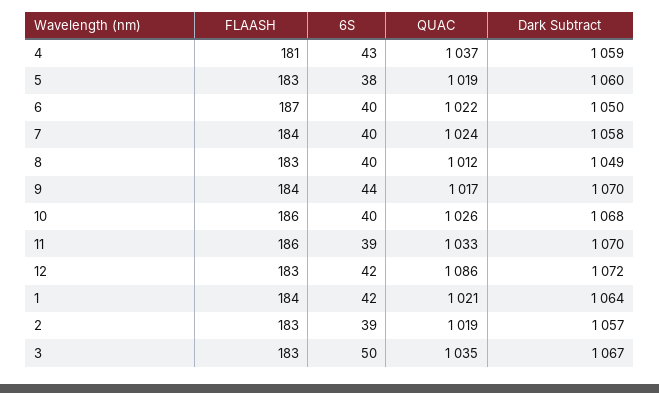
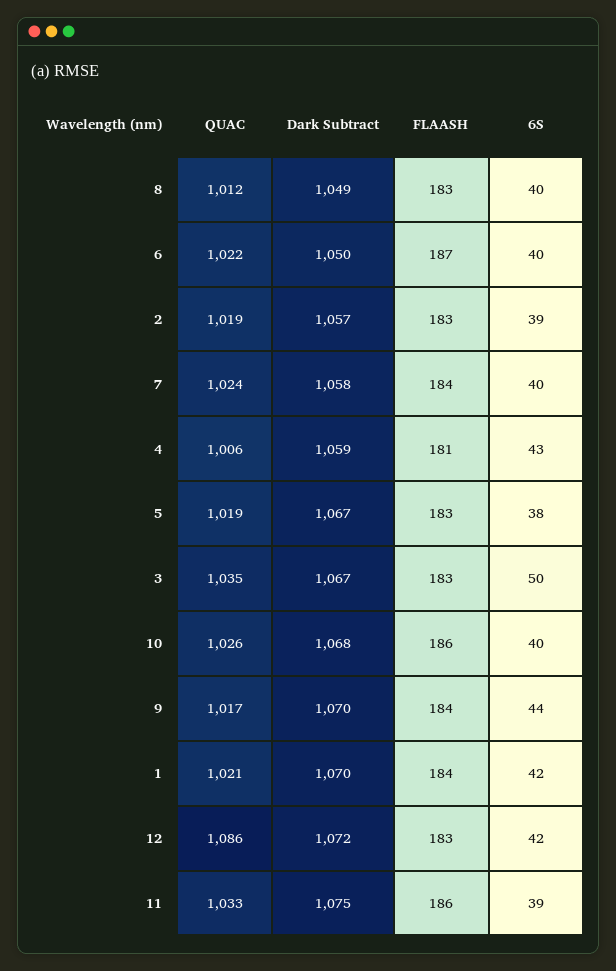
QUAC, 4: 1037 -> 1006
Dark Subtract, 5: 1060 -> 1067
Dark Subtract, 11: 1070 -> 1075
Dark Subtract, 1: 1064 -> 1070

